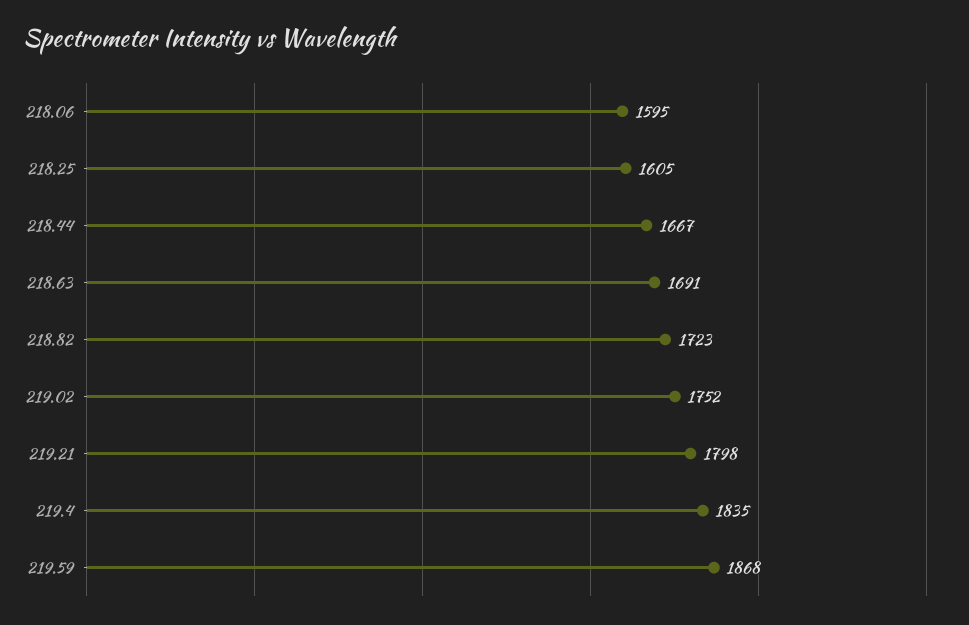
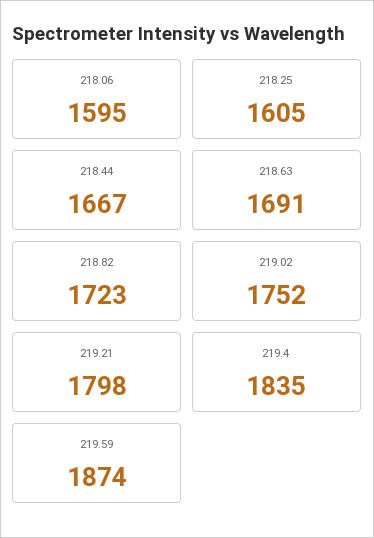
219.59: 1868 -> 1874

